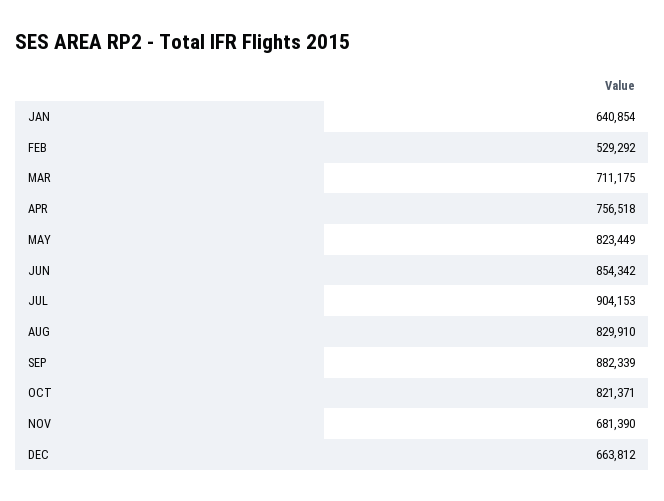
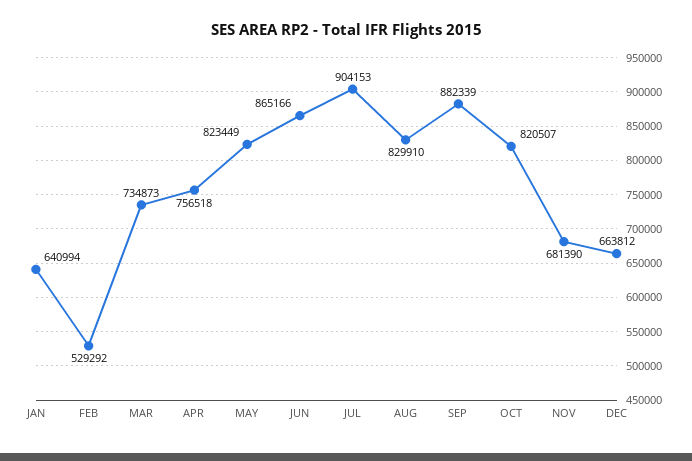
JAN: 640854 -> 640994
MAR: 711175 -> 734873
JUN: 854342 -> 865166
OCT: 821371 -> 820507

